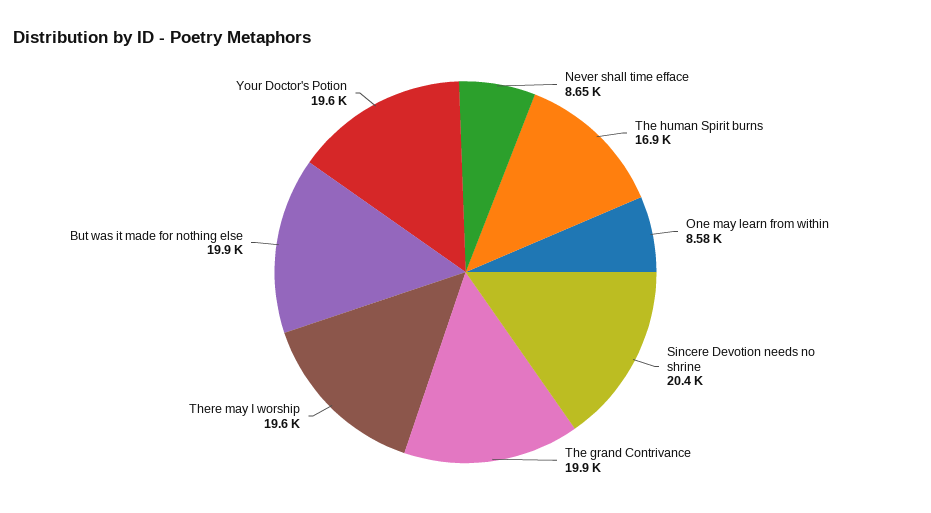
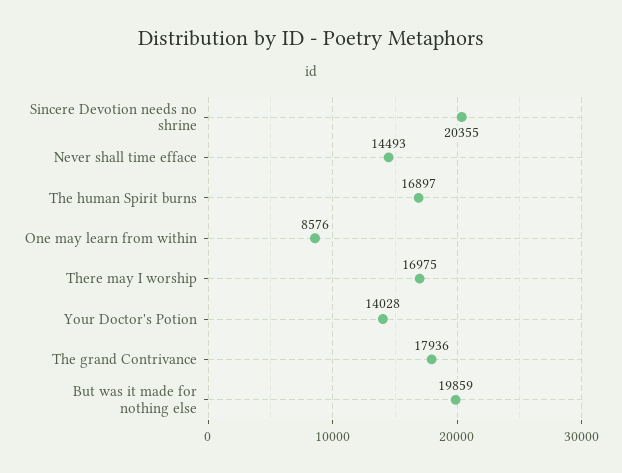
Never shall time efface: 8650 -> 14493
The grand Contrivance: 19900 -> 17936
There may I worship: 19600 -> 16975
Your Doctor's Potion: 19600 -> 14028

